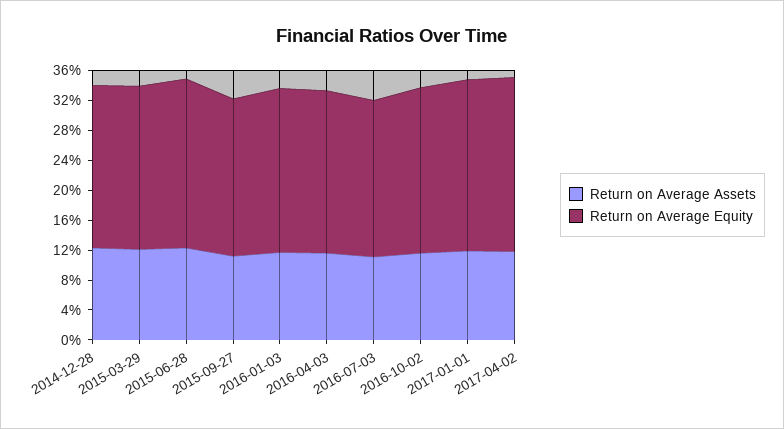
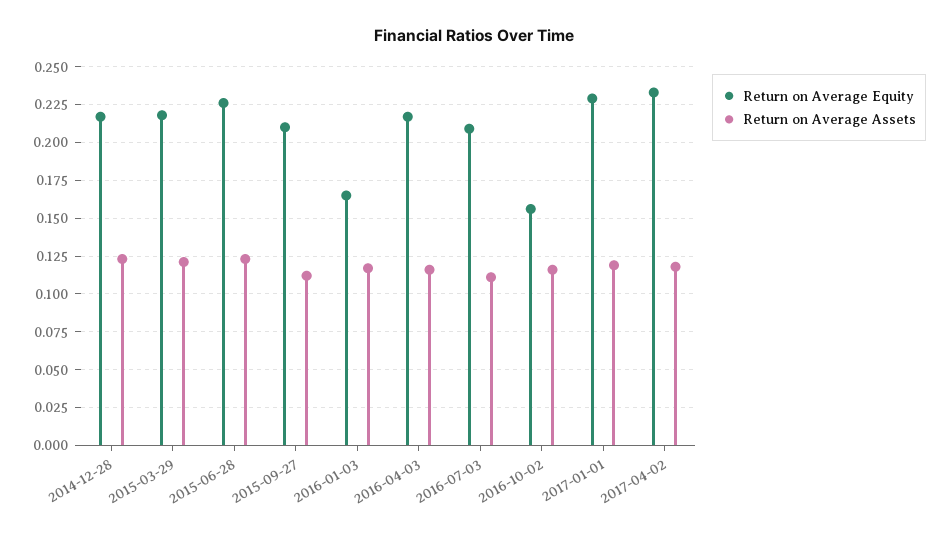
Return on Average Equity, 2016-01-03: 0.22 -> 0.165
Return on Average Equity, 2016-10-02: 0.22 -> 0.155

